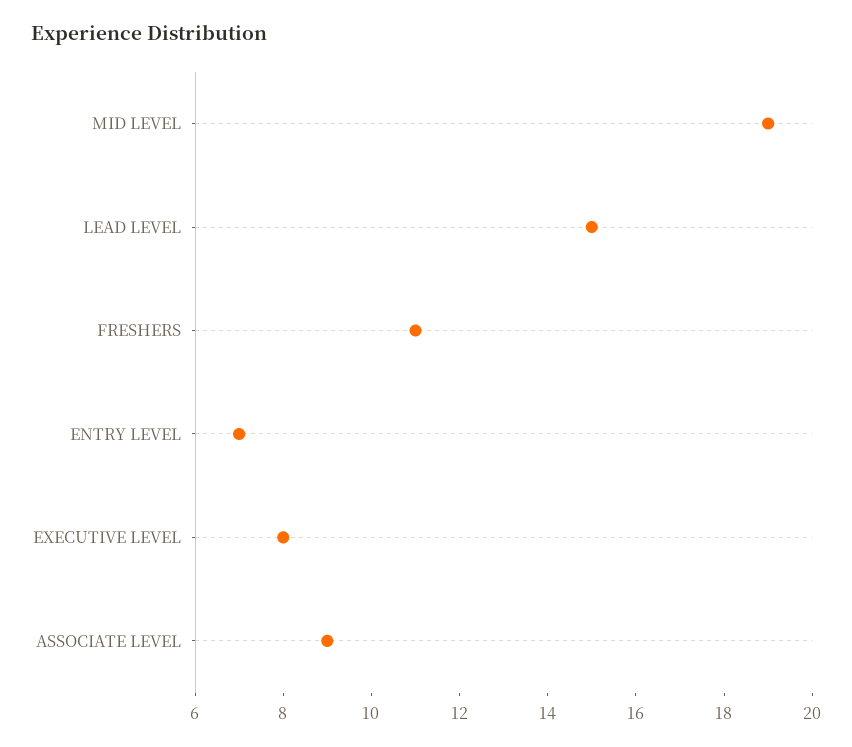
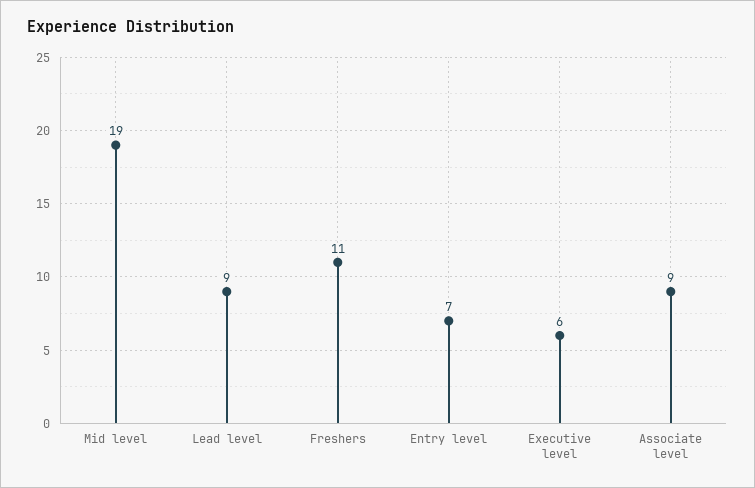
LEAD LEVEL: 15 -> 9
EXECUTIVE LEVEL: 8 -> 6

